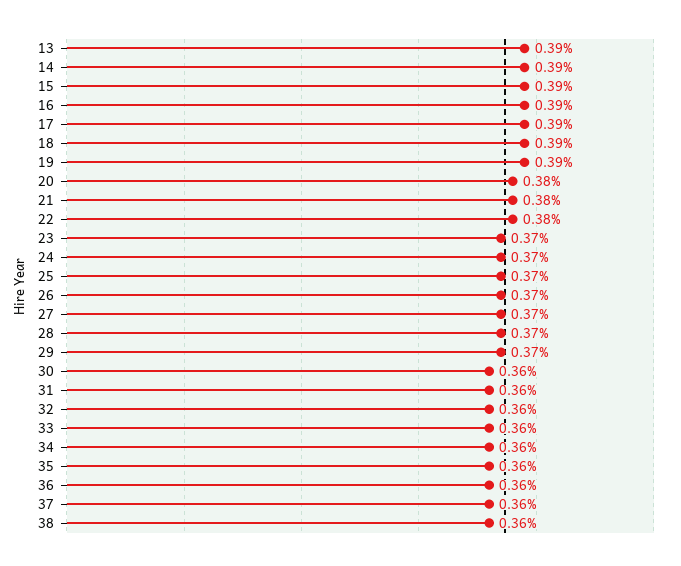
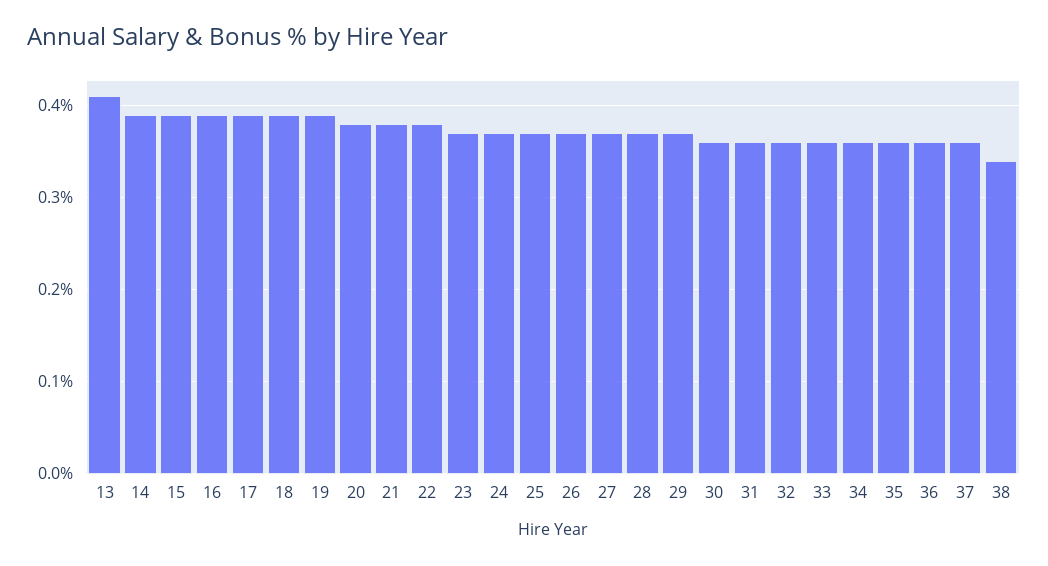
13: 0.39 -> 0.41
38: 0.36 -> 0.34

